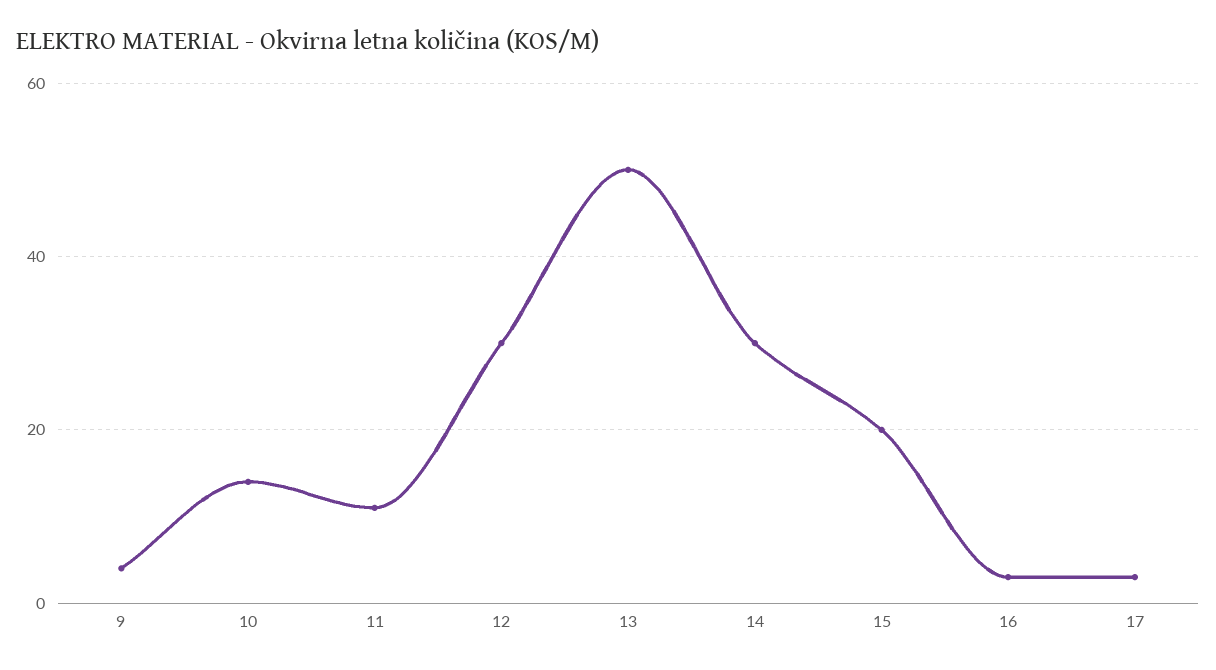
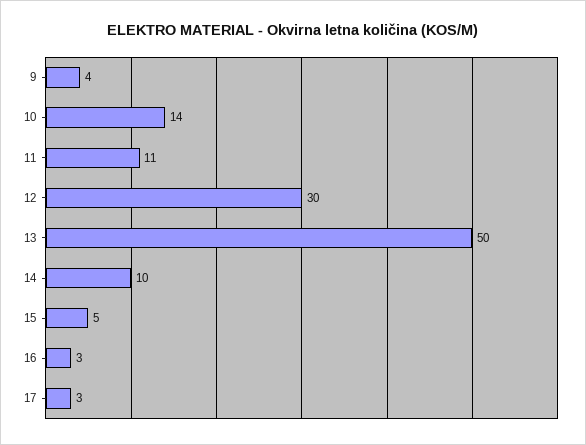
14: 30 -> 10
15: 20 -> 5

